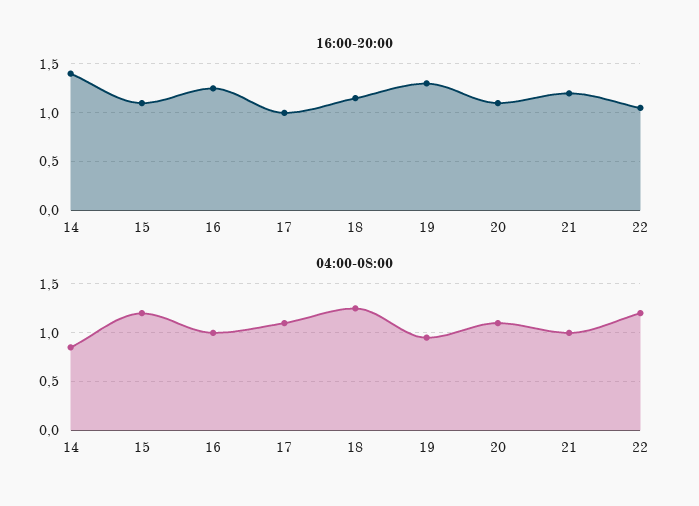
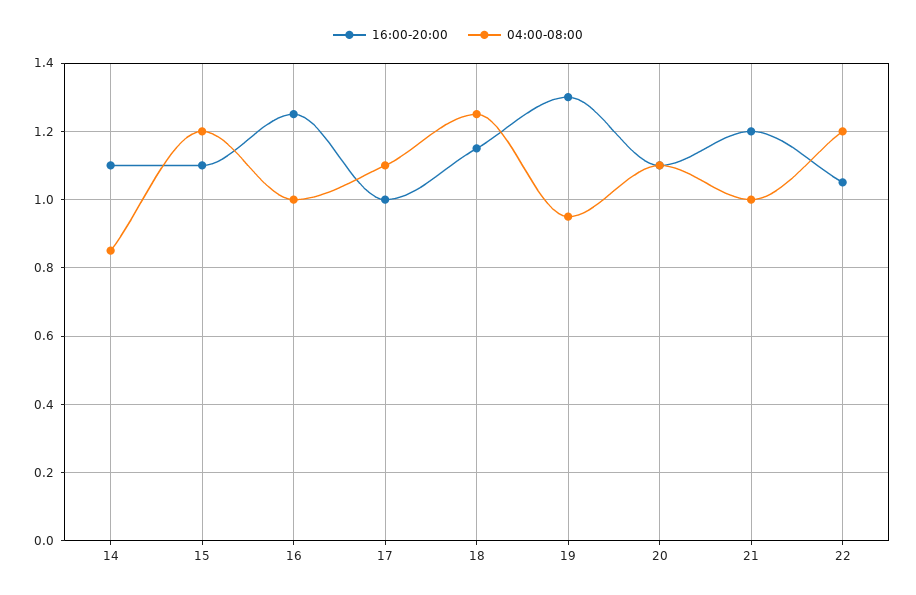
16:00-20:00, 14: 1.4 -> 1.1

